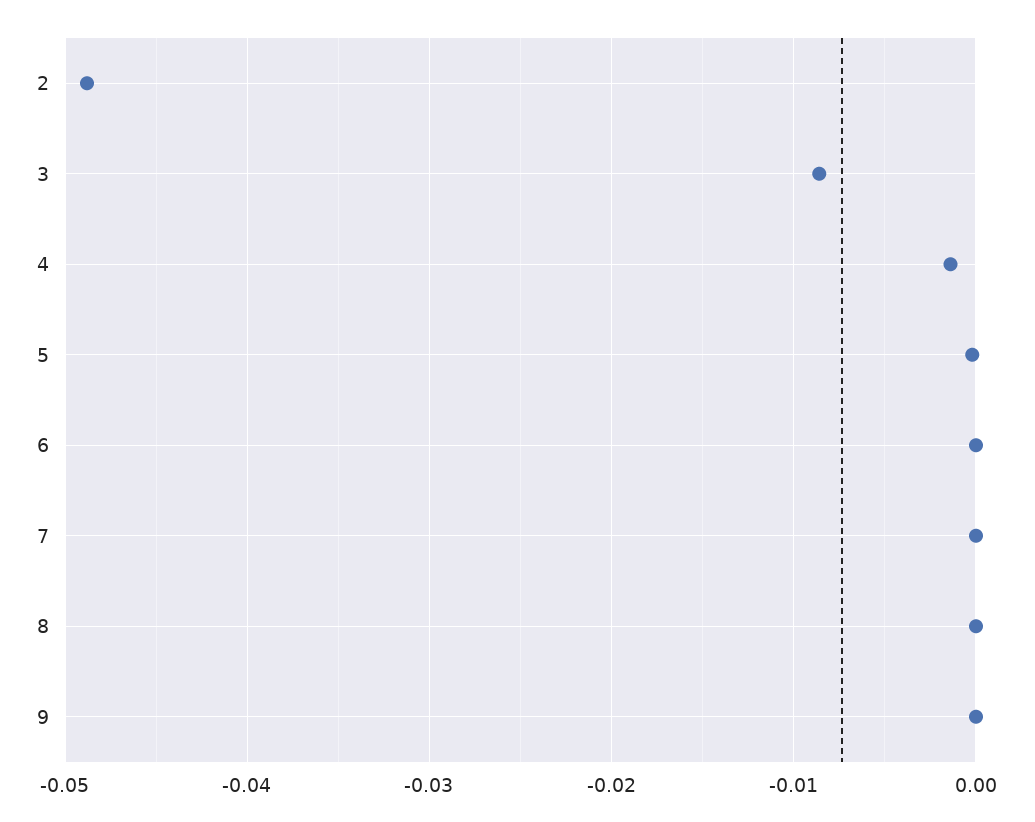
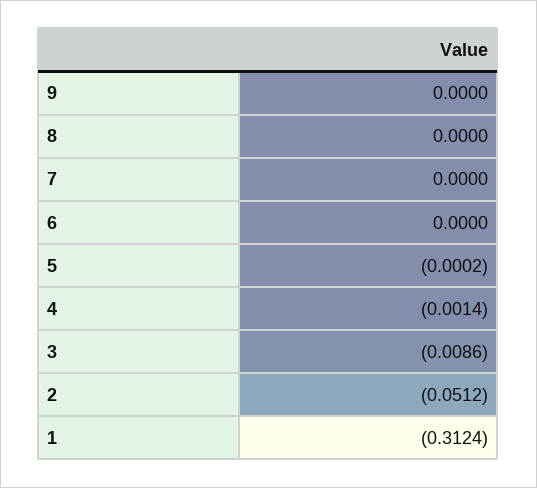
2: -0.049 -> -0.0512
1: none -> -0.3124

